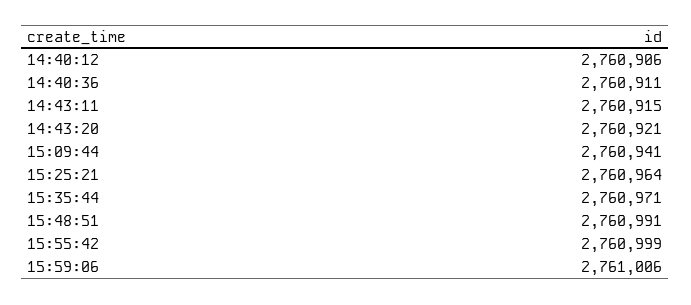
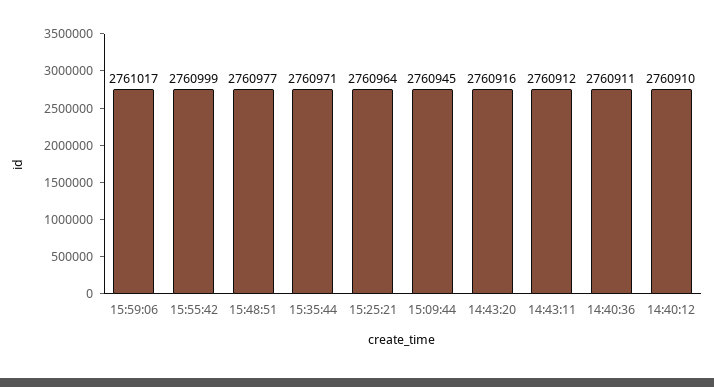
14:40:12: 2760906 -> 2760910
14:43:11: 2760915 -> 2760912
14:43:20: 2760921 -> 2760916
15:09:44: 2760941 -> 2760945
15:48:51: 2760991 -> 2760977
15:59:06: 2761006 -> 2761017

